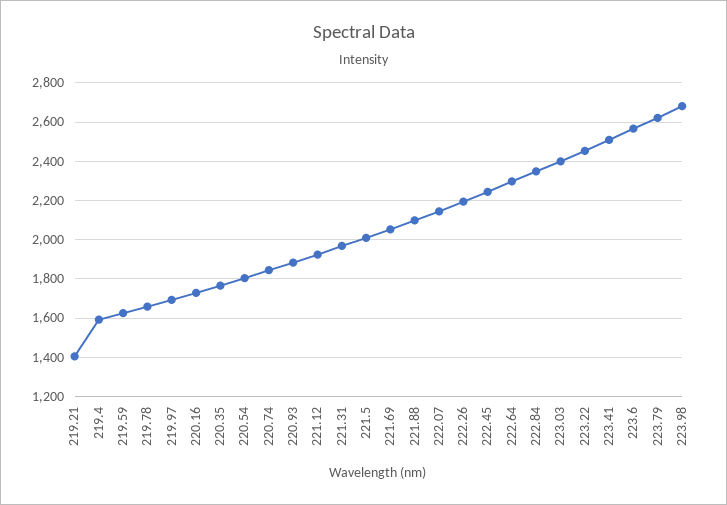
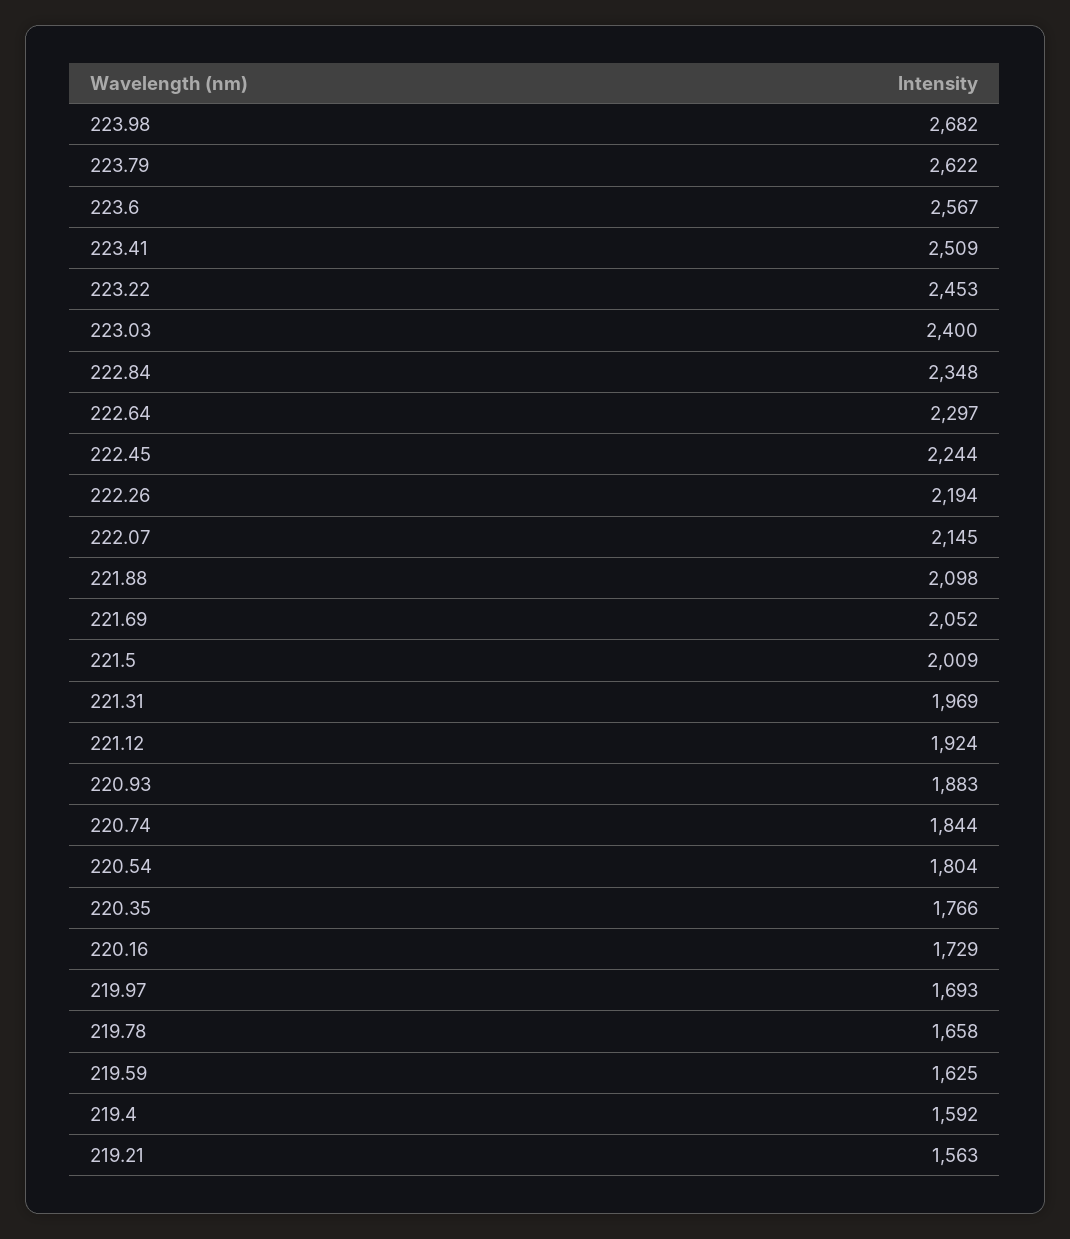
219.21: 1400 -> 1563

